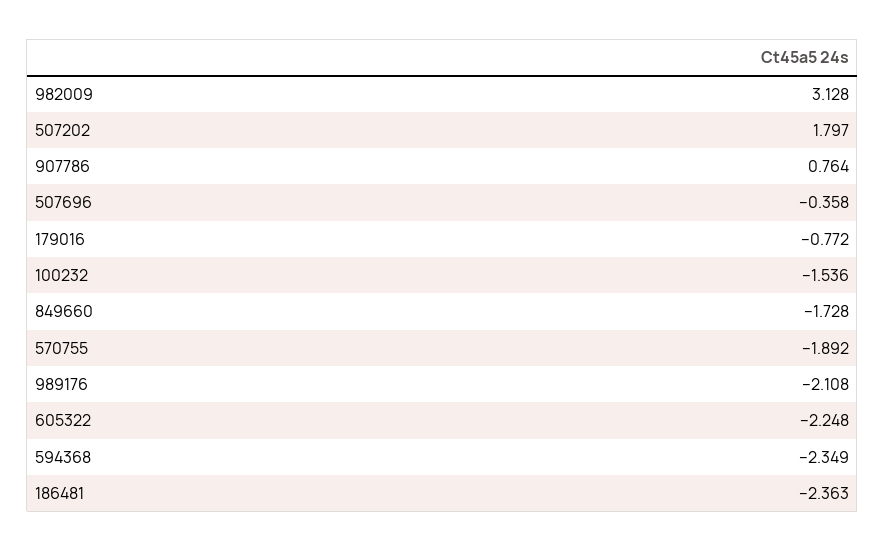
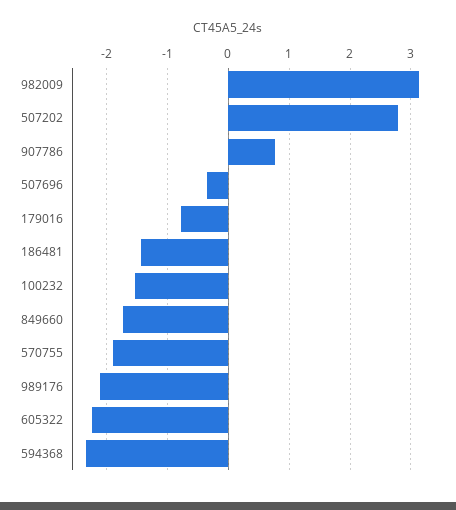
507202: 1.797 -> 2.8
186481: -2.363 -> -1.4

